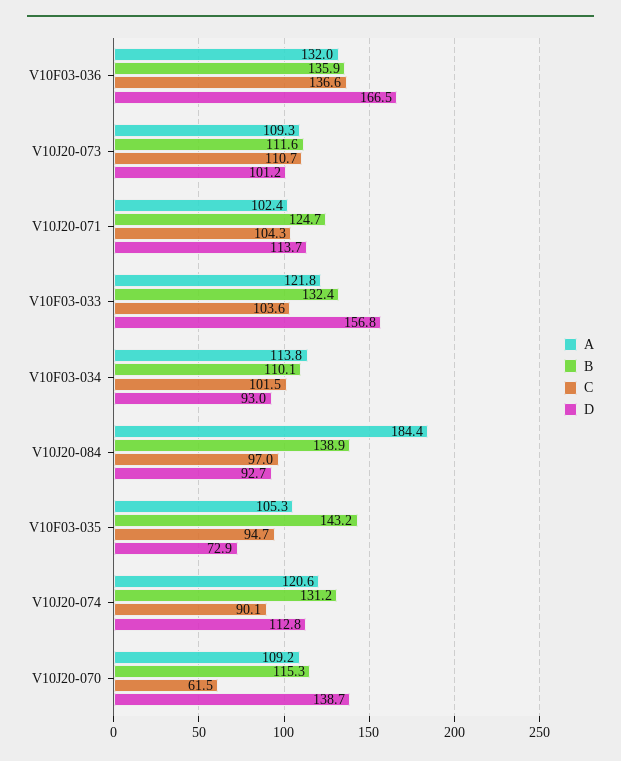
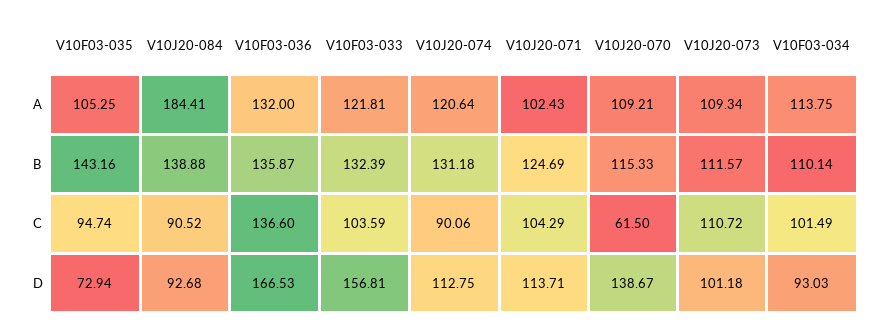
C, V10J20-084: 97 -> 90.52

